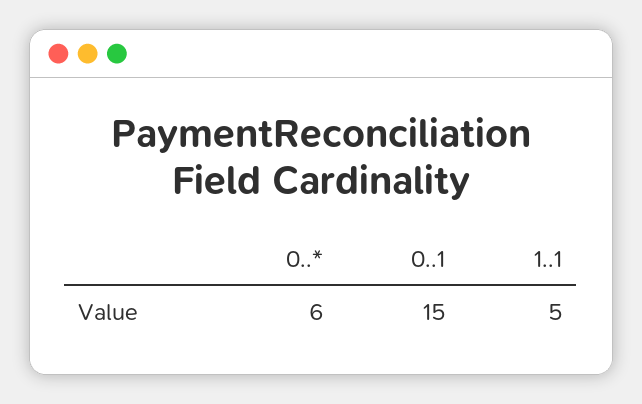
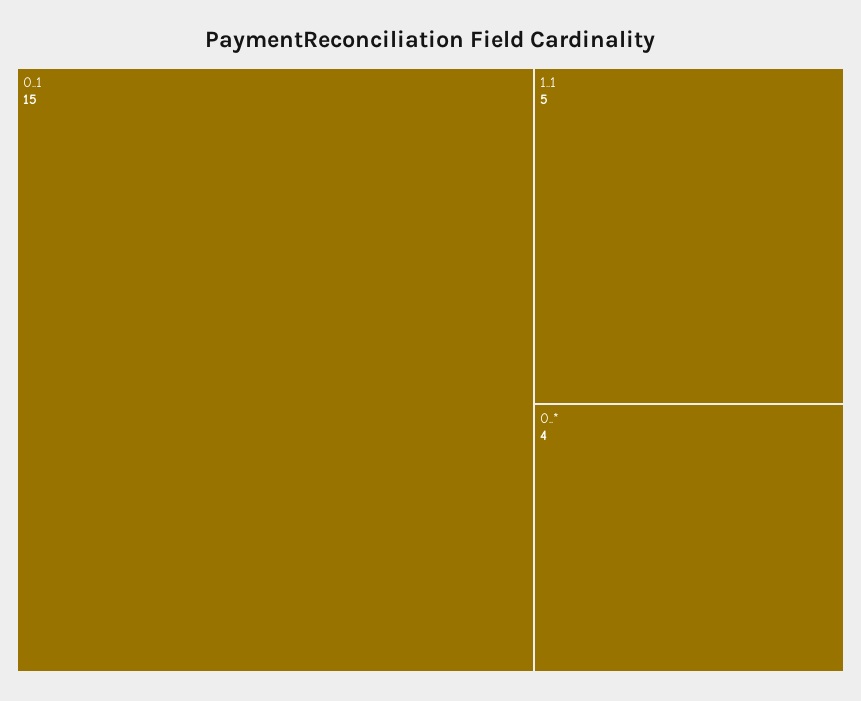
0..*: 6 -> 4

